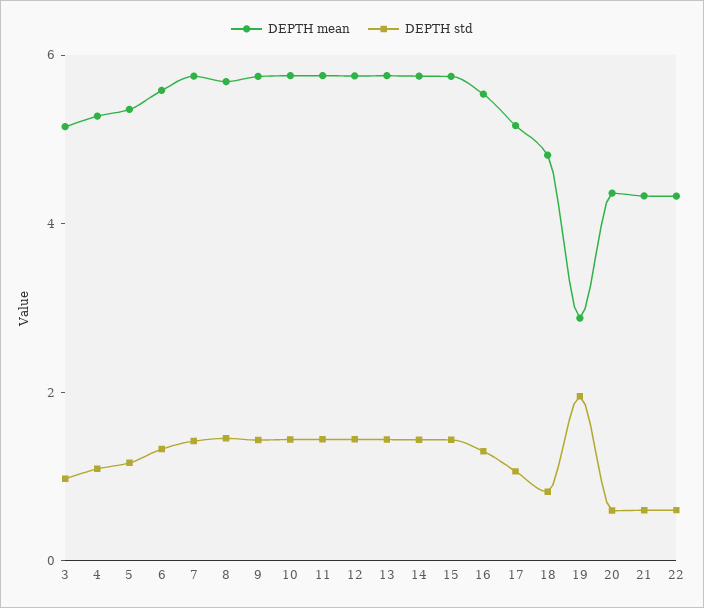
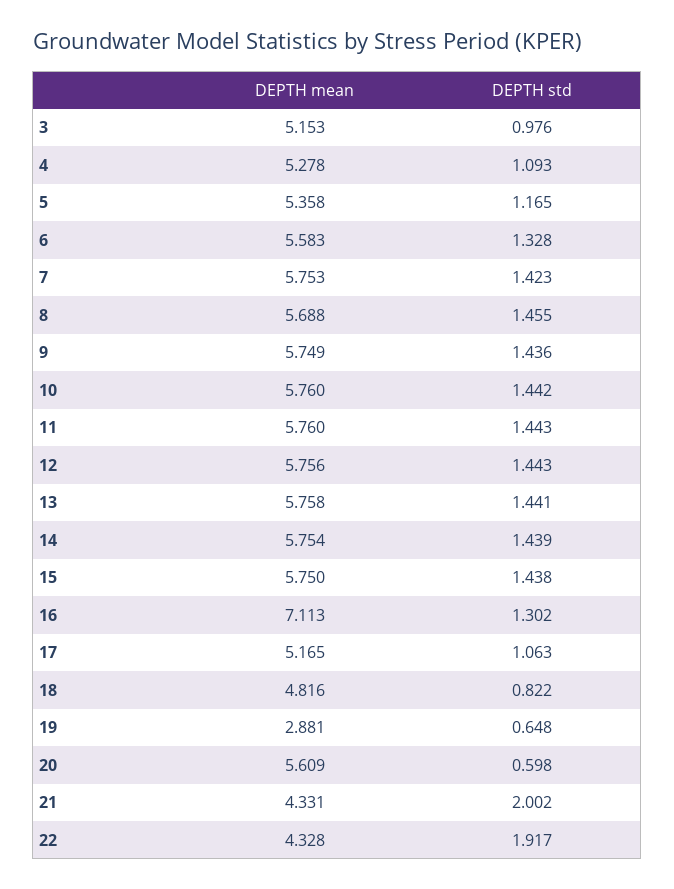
DEPTH mean, 16: 5.5 -> 7.113
DEPTH std, 19: 2 -> 0.648
DEPTH mean, 20: 4.5 -> 5.609
DEPTH std, 21: 0.5 -> 2.002
DEPTH std, 22: 0.5 -> 1.917

